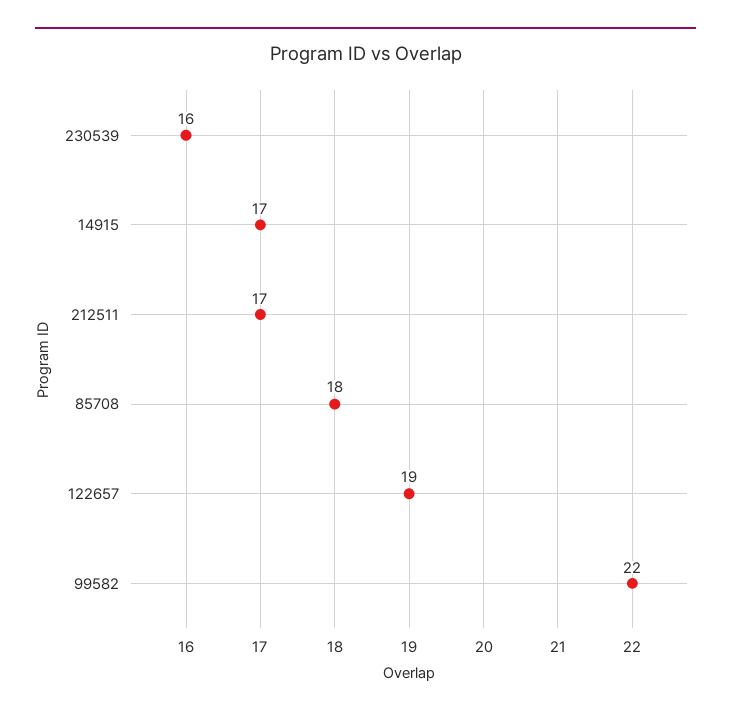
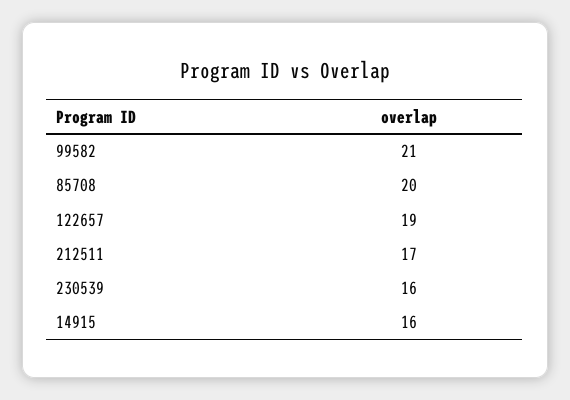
14915: 17 -> 16
85708: 18 -> 20
99582: 22 -> 21

